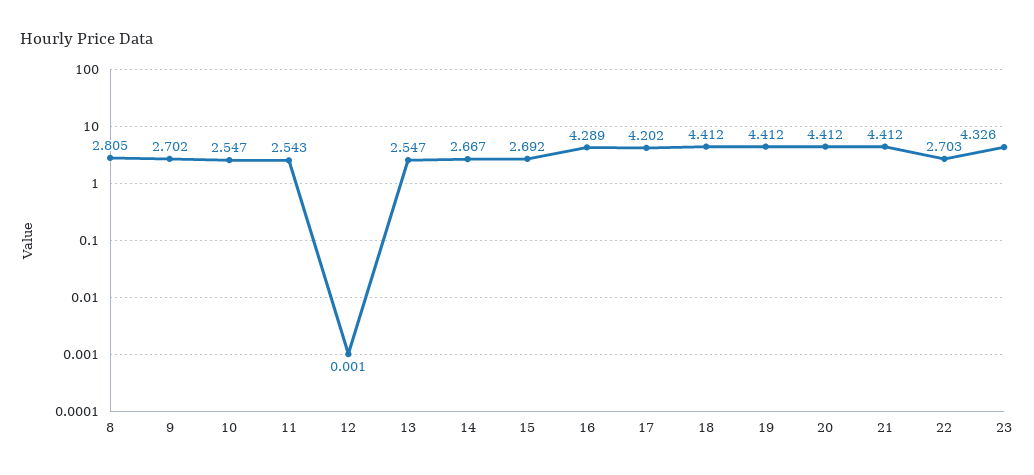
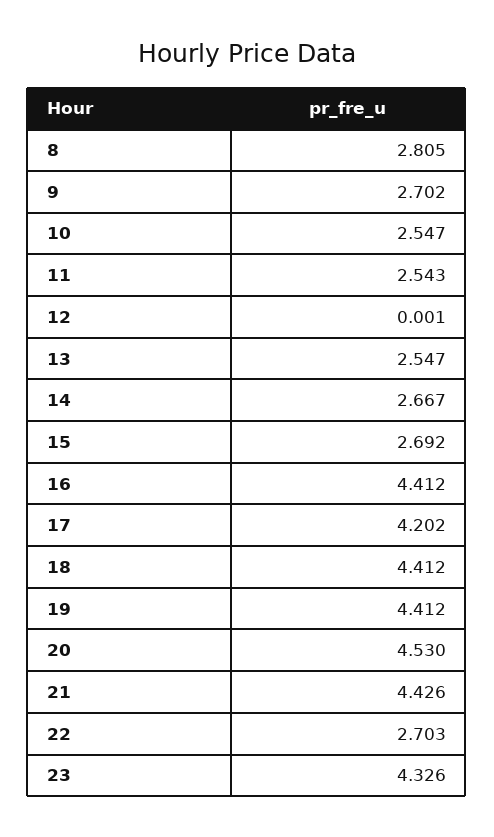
16: 4.289 -> 4.412
20: 4.412 -> 4.53
21: 4.412 -> 4.426

